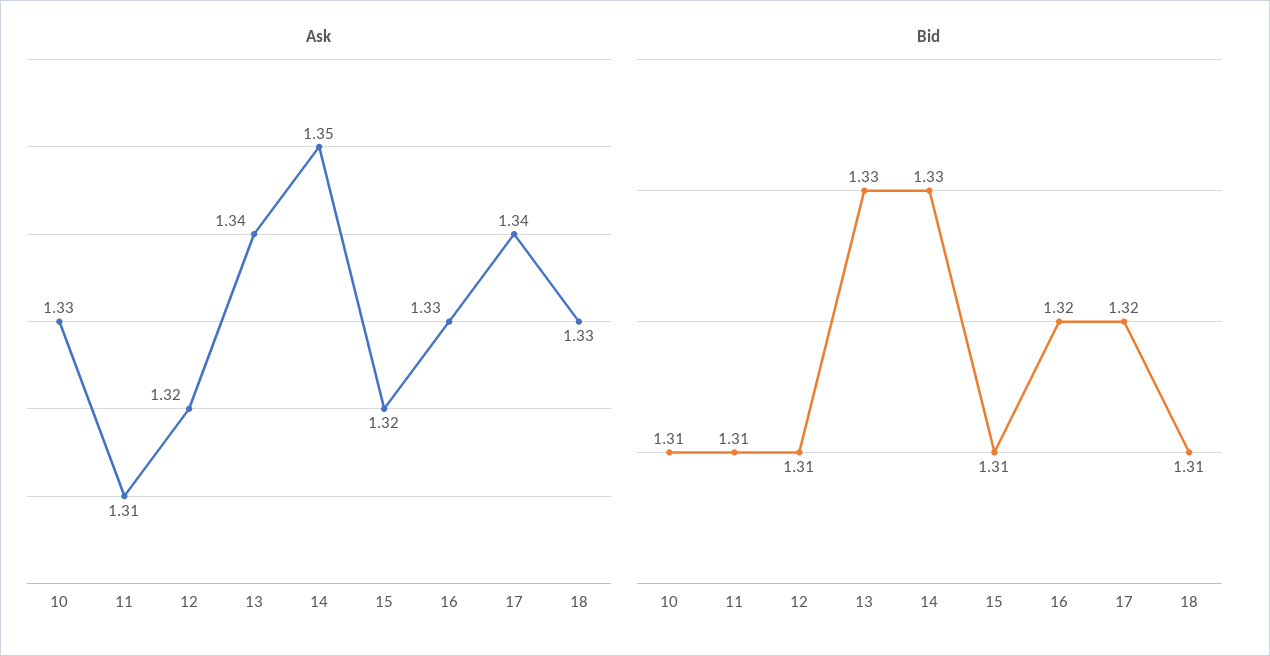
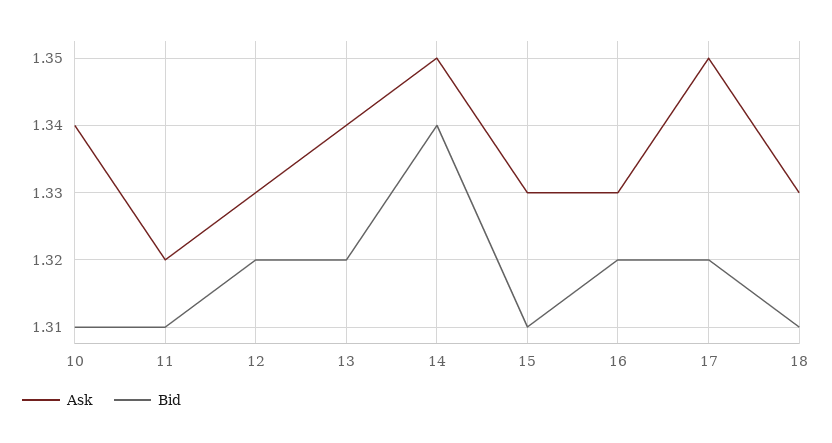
Ask, 10: 1.33 -> 1.34
Ask, 11: 1.31 -> 1.32
Ask, 12: 1.32 -> 1.33
Ask, 15: 1.32 -> 1.33
Ask, 17: 1.34 -> 1.35
Bid, 12: 1.31 -> 1.32
Bid, 13: 1.33 -> 1.32
Bid, 14: 1.33 -> 1.34

